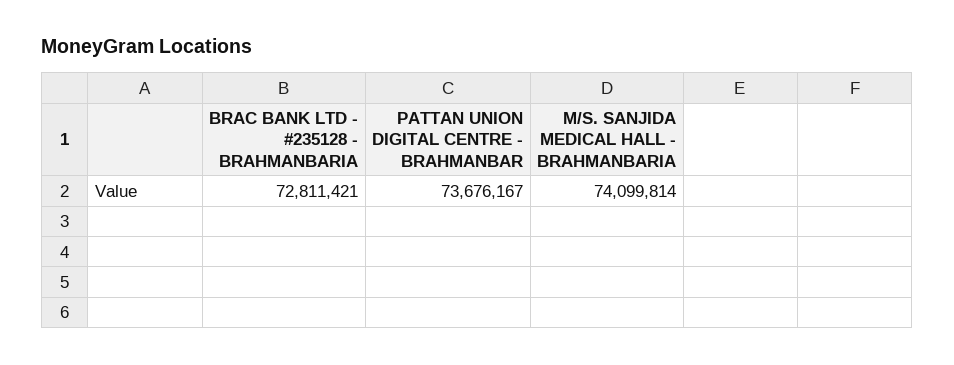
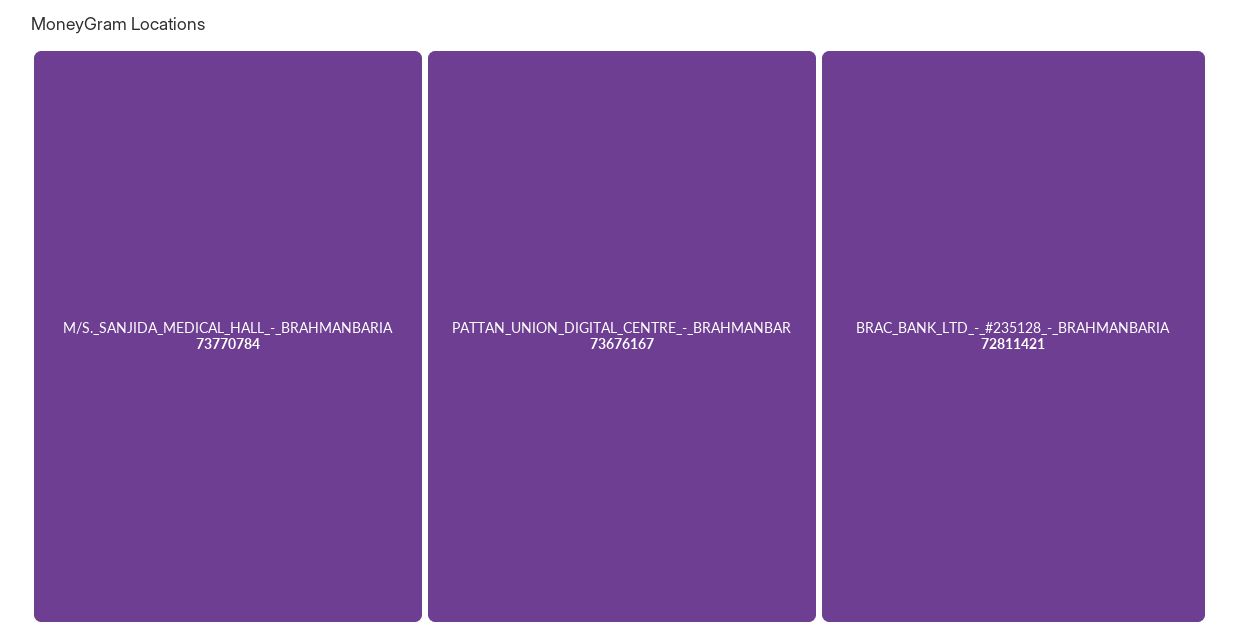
M/S. SANJIDA MEDICAL HALL - BRAHMANBARIA: 74099814 -> 73770784

